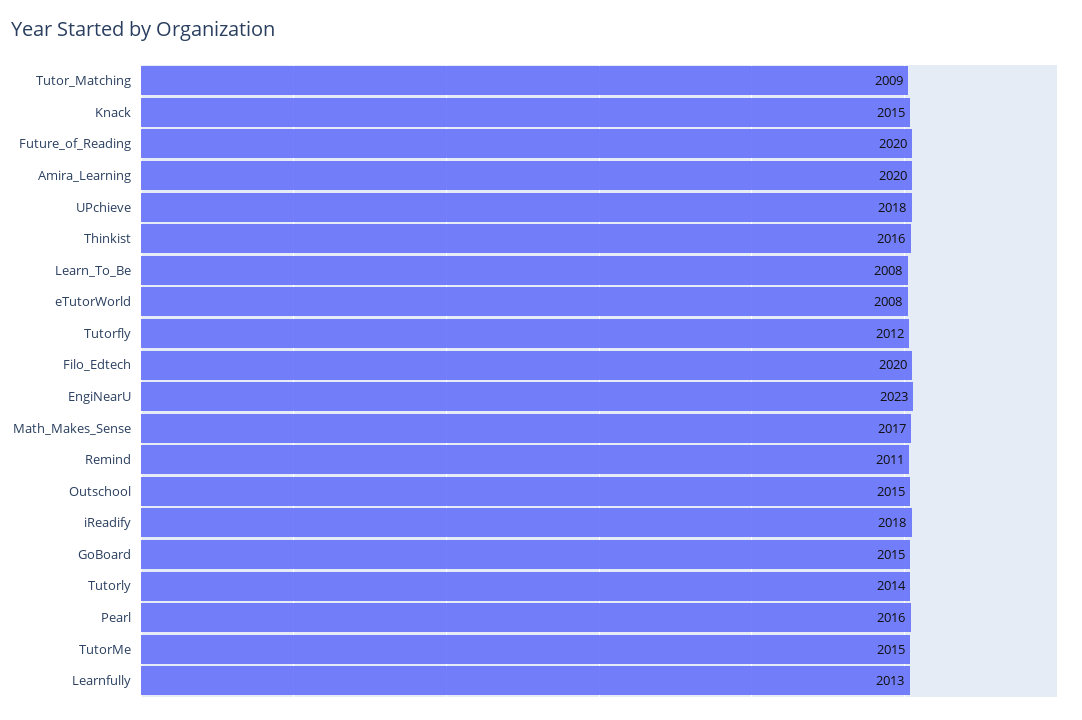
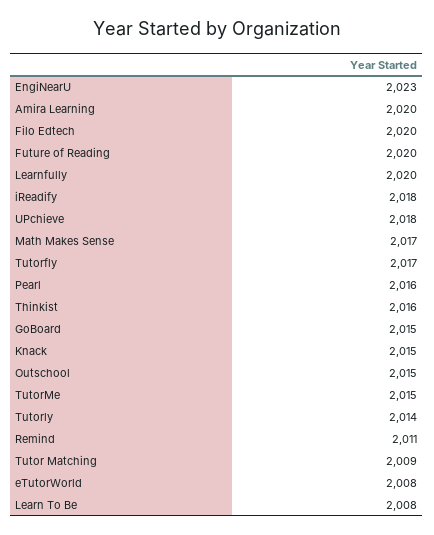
Tutorfly: 2012 -> 2017
Learnfully: 2013 -> 2020

